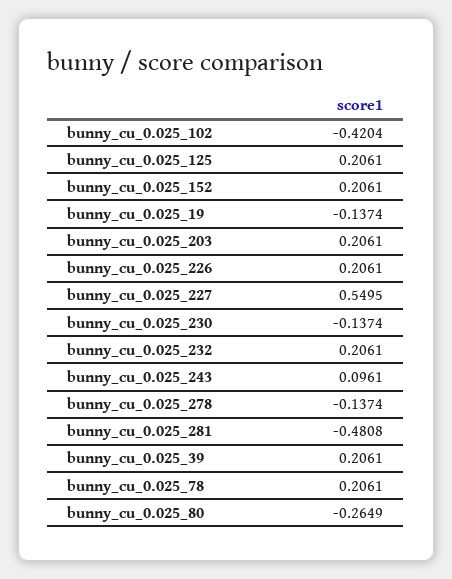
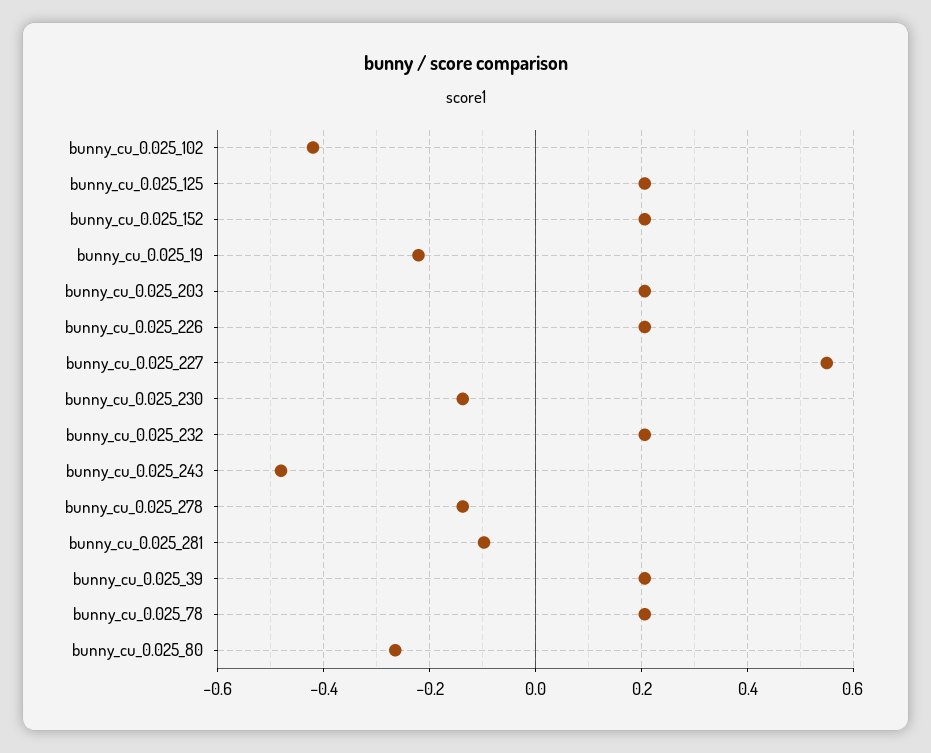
bunny_cu_0.025_19: -0.1374 -> -0.22
bunny_cu_0.025_243: 0.0961 -> -0.48
bunny_cu_0.025_281: -0.4808 -> -0.1

